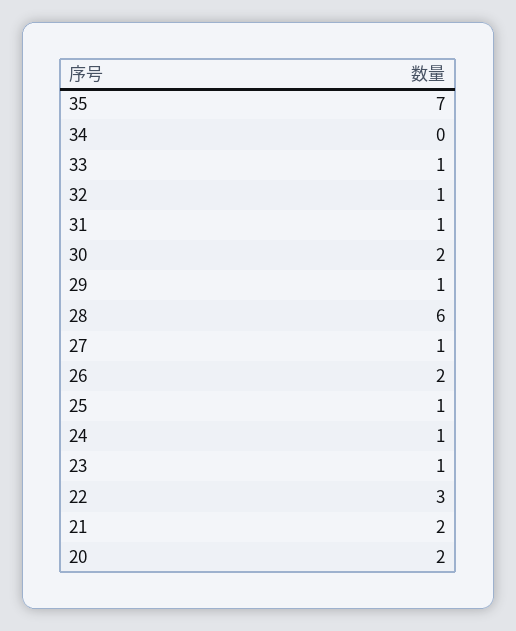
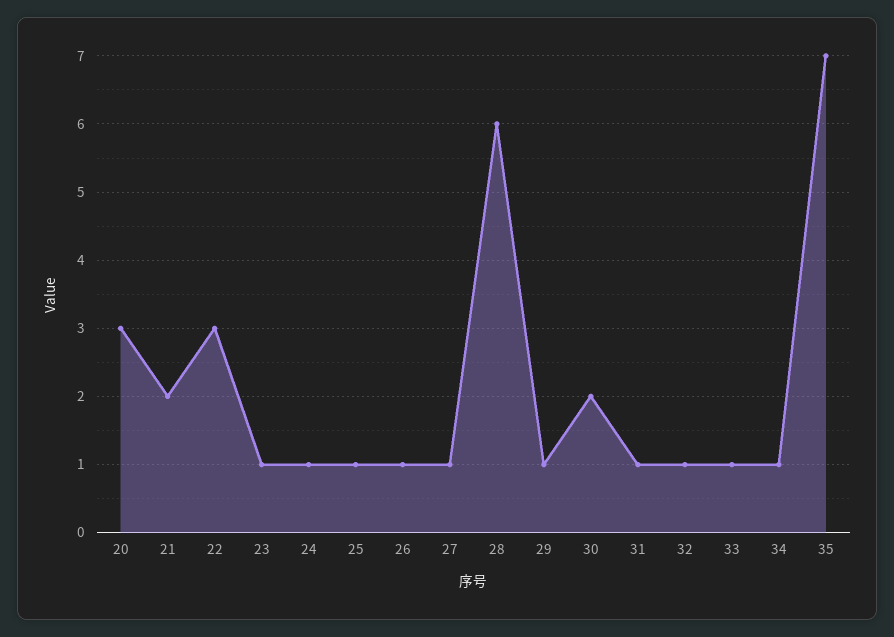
34: 0 -> 1
26: 2 -> 1
20: 2 -> 3

